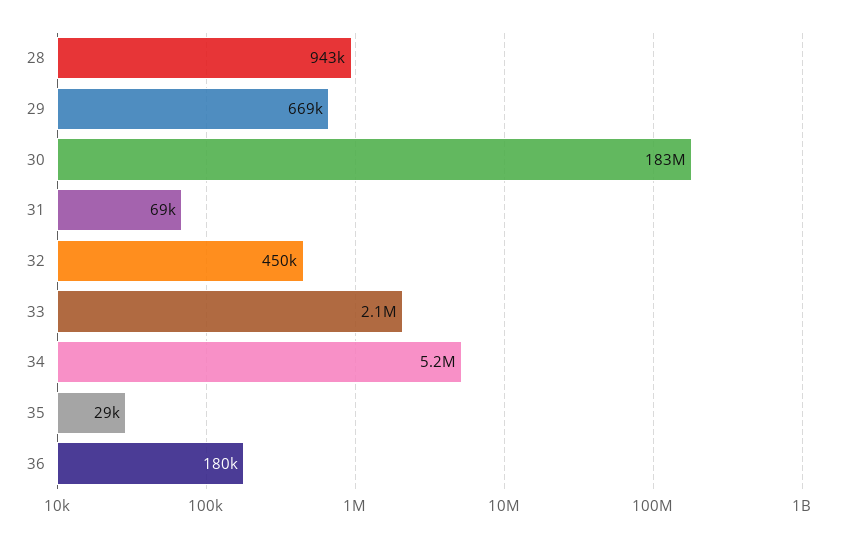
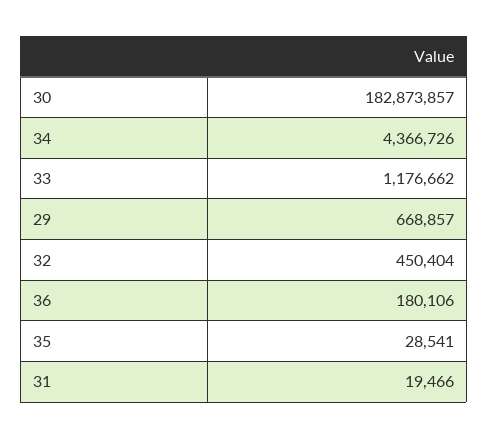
28: 943000 -> none
31: 69000 -> 19466
33: 2100000 -> 1176662
34: 5200000 -> 4366726

